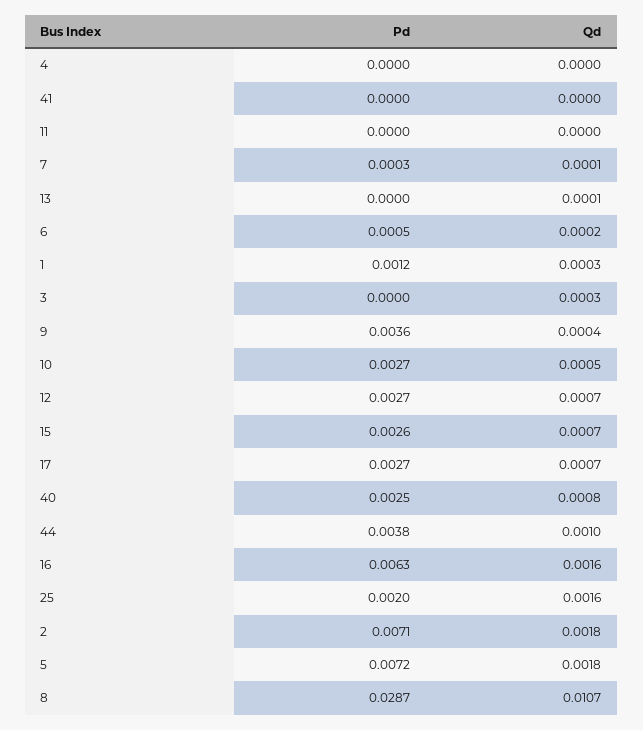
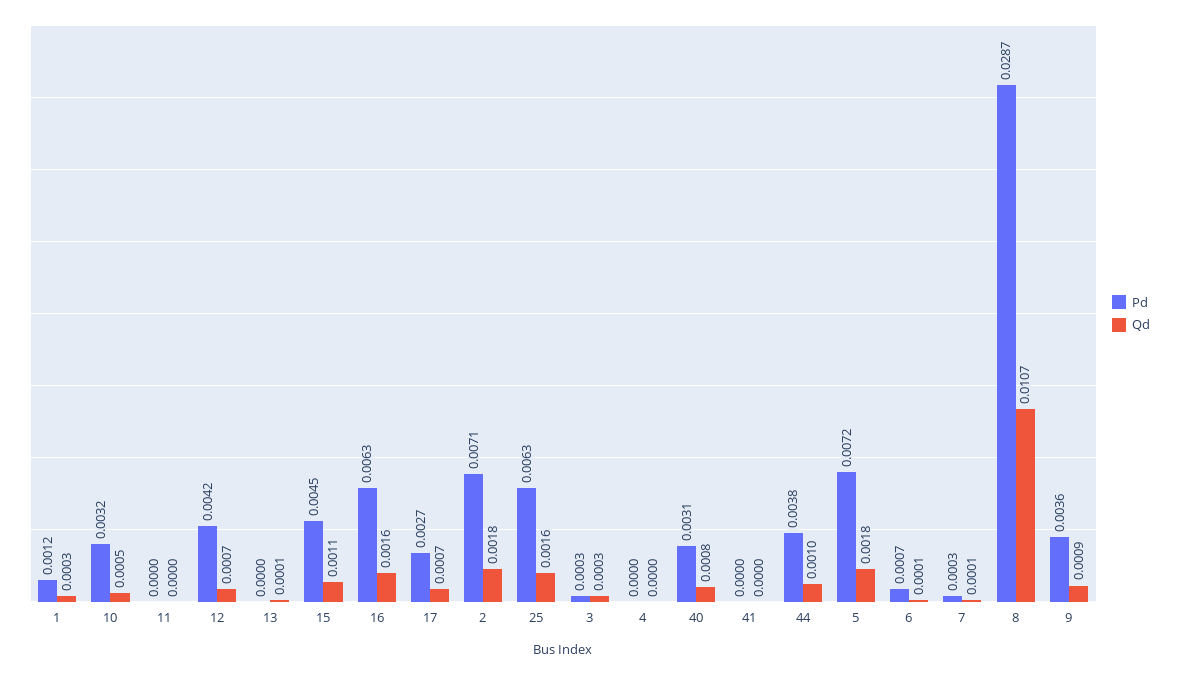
Pd, 6: 0.0005 -> 0.0007
Qd, 6: 0.0002 -> 0.0001
Pd, 3: 0 -> 0.0003
Qd, 9: 0.0004 -> 0.0009
Pd, 10: 0.0027 -> 0.0032
Pd, 12: 0.0027 -> 0.0042
Pd, 15: 0.0026 -> 0.0045
Qd, 15: 0.0007 -> 0.0011
Pd, 40: 0.0025 -> 0.0031
Pd, 25: 0.002 -> 0.0063

